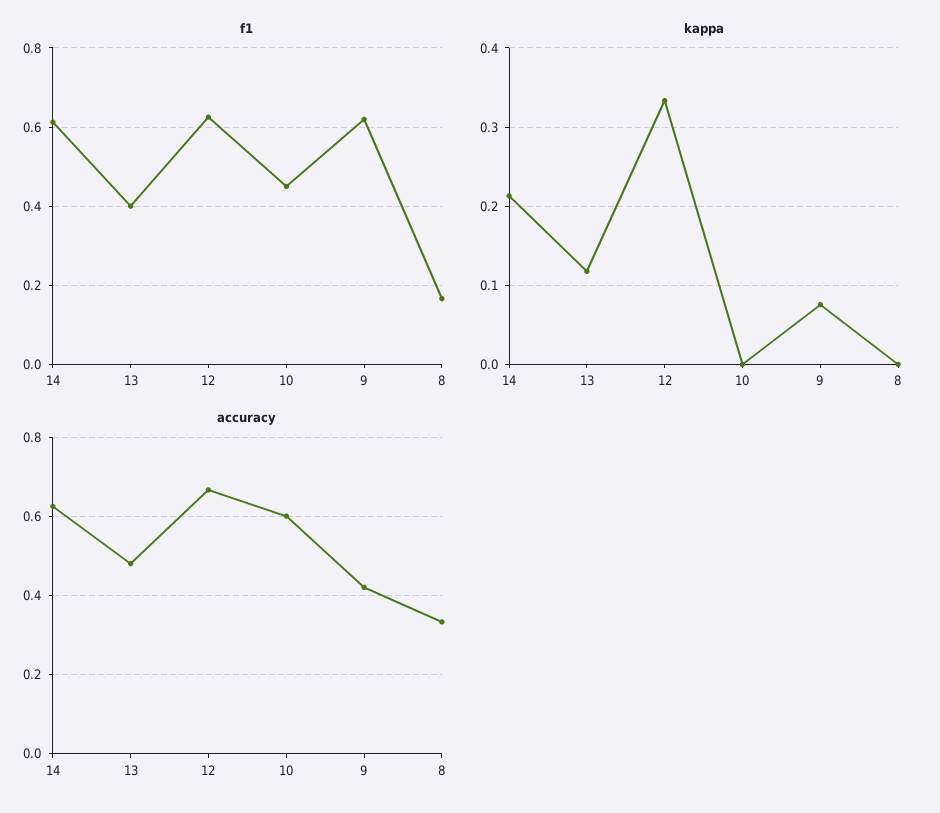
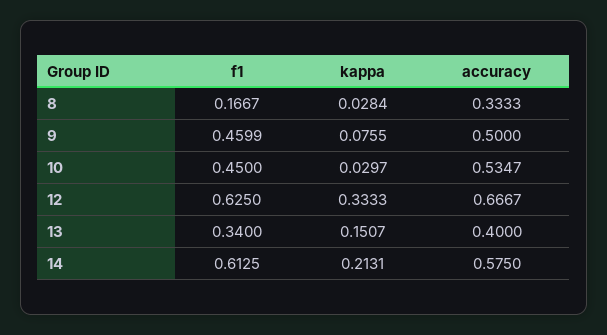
f1, 13: 0.4 -> 0.34
f1, 9: 0.62 -> 0.4599
kappa, 13: 0.12 -> 0.1507
kappa, 10: 0 -> 0.0297
kappa, 8: 0 -> 0.0284
accuracy, 14: 0.62 -> 0.575
accuracy, 13: 0.48 -> 0.4
accuracy, 10: 0.6 -> 0.5347
accuracy, 9: 0.42 -> 0.5

